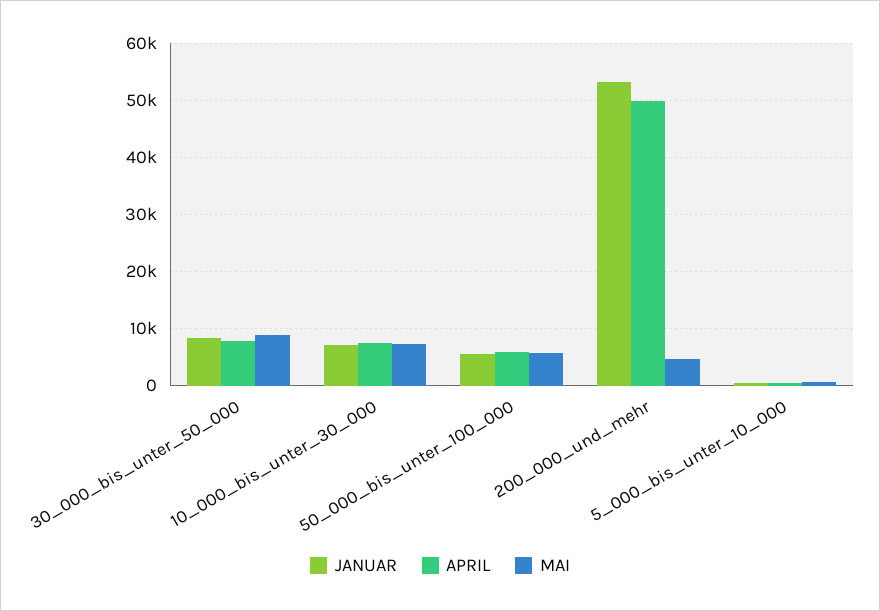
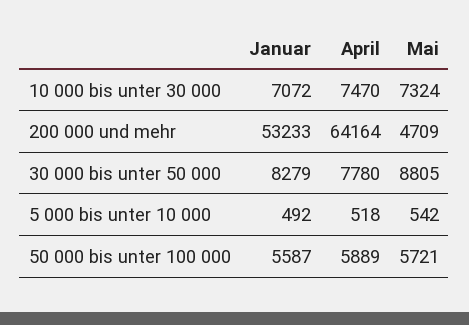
APRIL, 200_000_und_mehr: 50000 -> 64164

